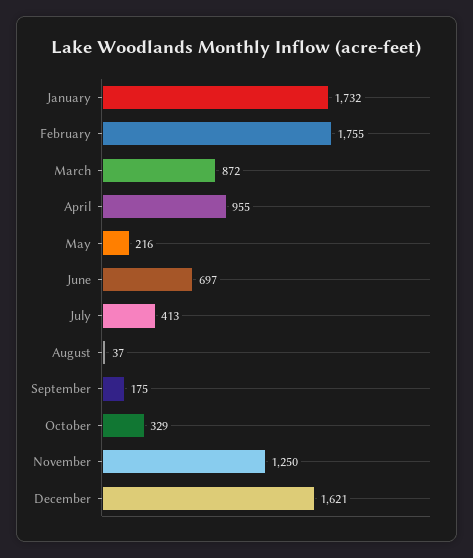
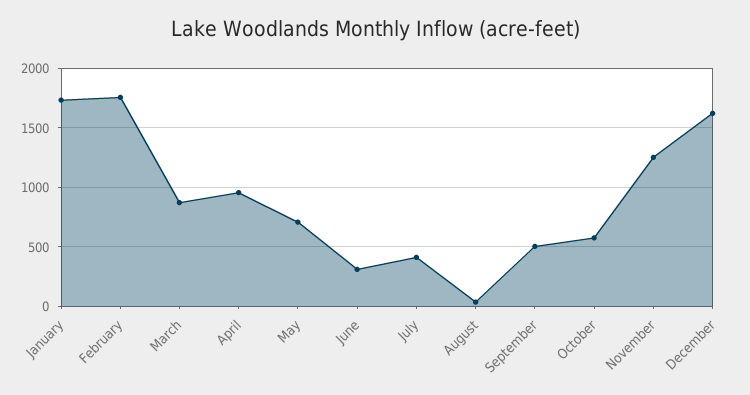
May: 216 -> 700
June: 697 -> 300
September: 175 -> 500
October: 329 -> 600

